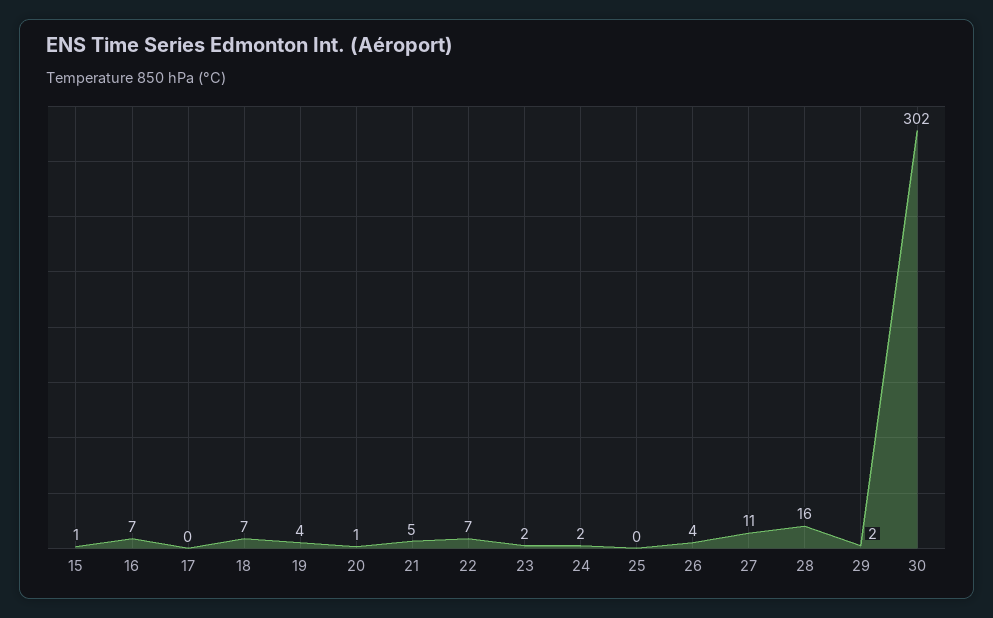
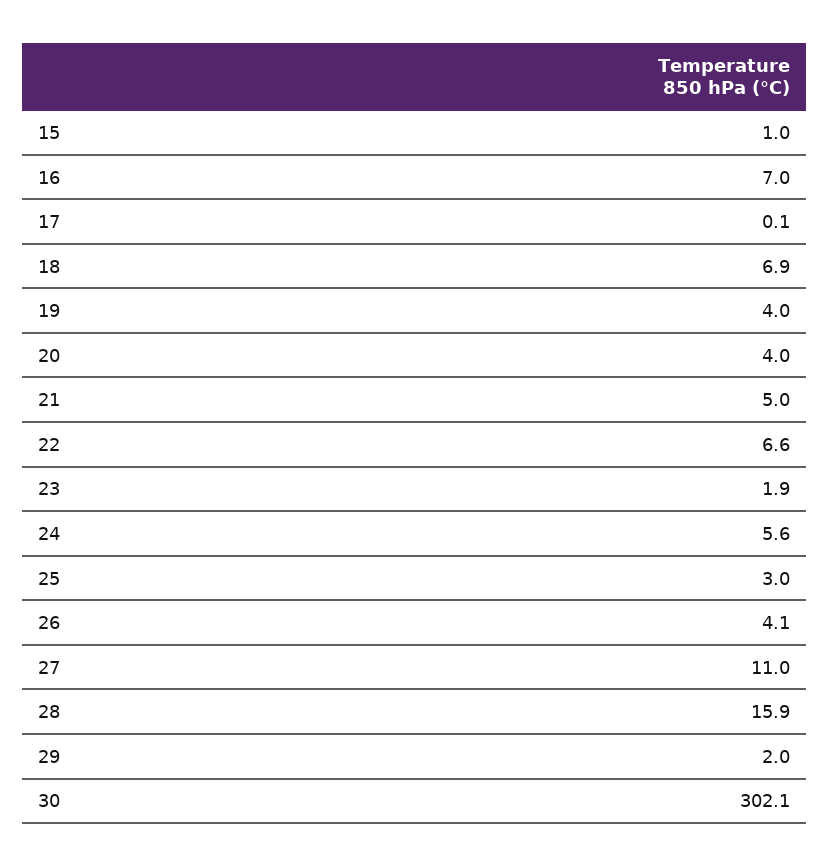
20: 1 -> 4
24: 2 -> 5.6
25: 0 -> 3

